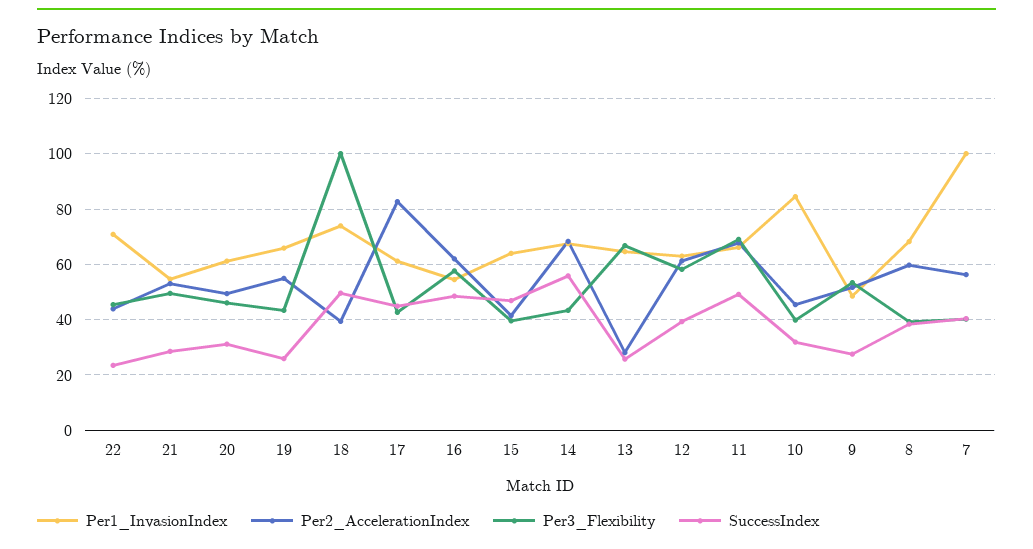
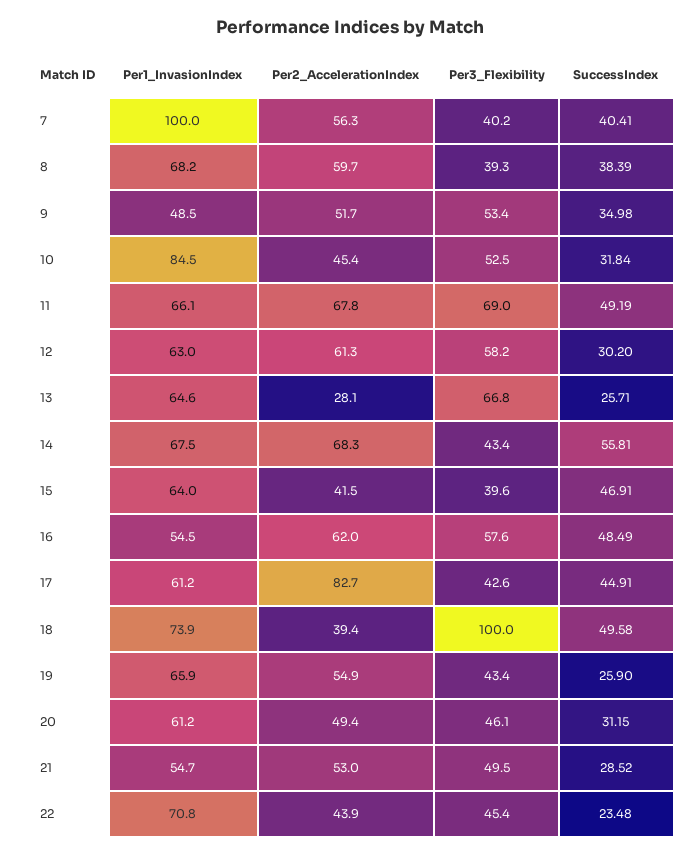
SuccessIndex, 12: 40 -> 30.2
Per3_Flexibility, 10: 40 -> 52.5
SuccessIndex, 9: 27.5 -> 34.98

